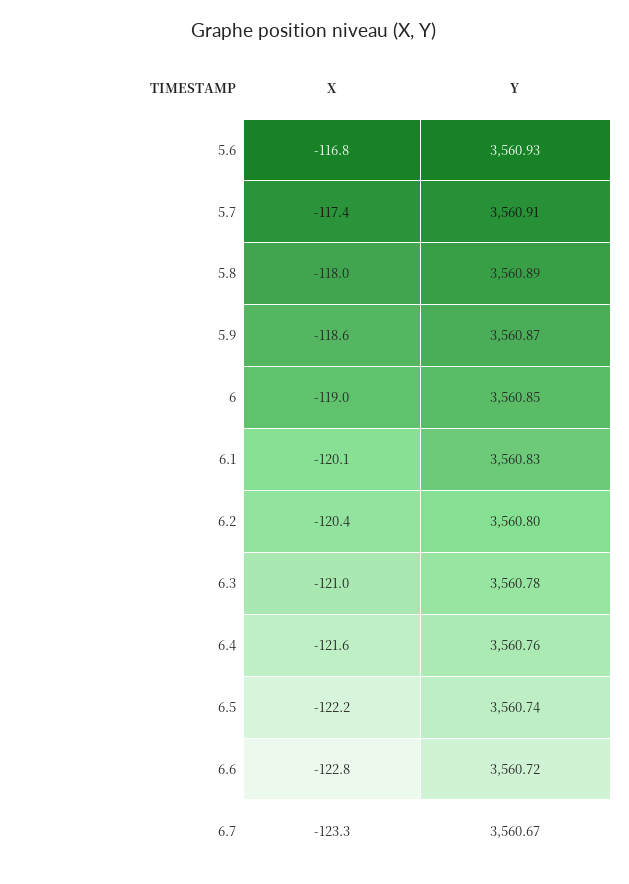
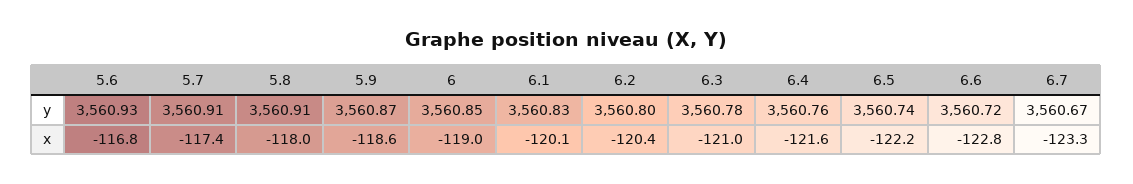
Y, 5.8: 3560.89 -> 3560.91

